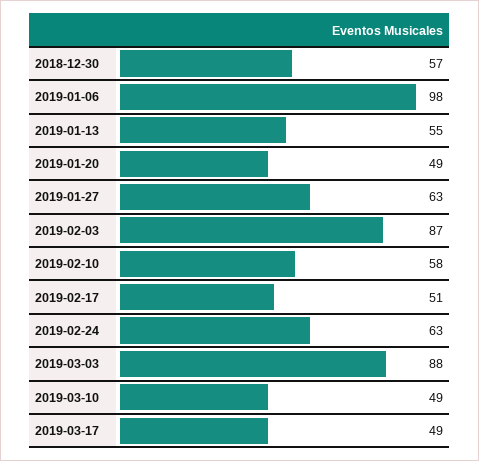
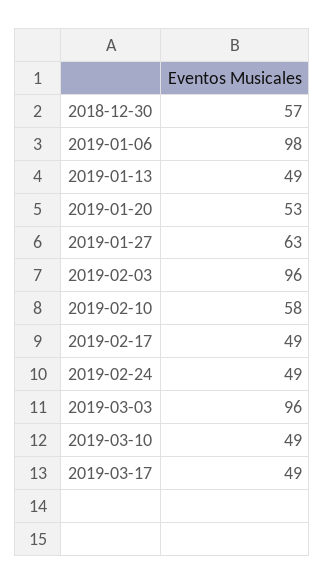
2019-01-13: 55 -> 49
2019-01-20: 49 -> 53
2019-02-03: 87 -> 96
2019-02-17: 51 -> 49
2019-02-24: 63 -> 49
2019-03-03: 88 -> 96

